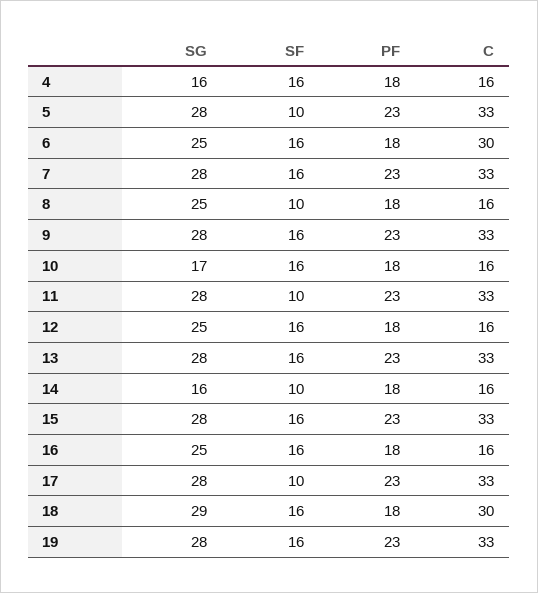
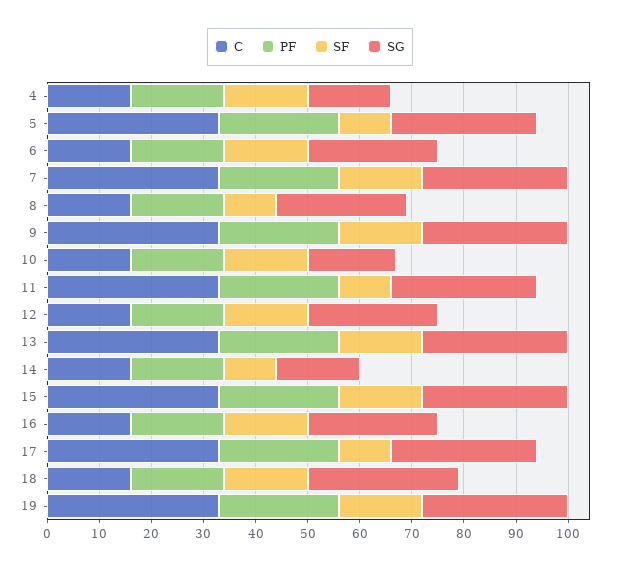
C, 6: 30 -> 15
C, 18: 30 -> 15

